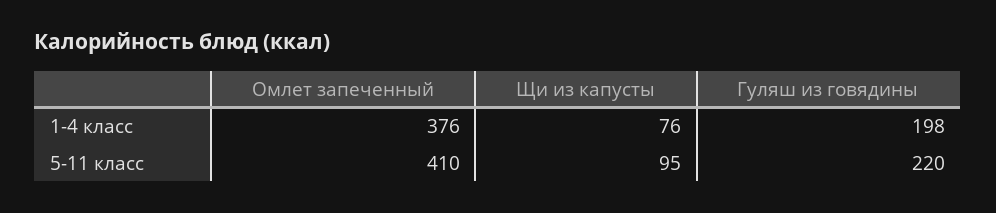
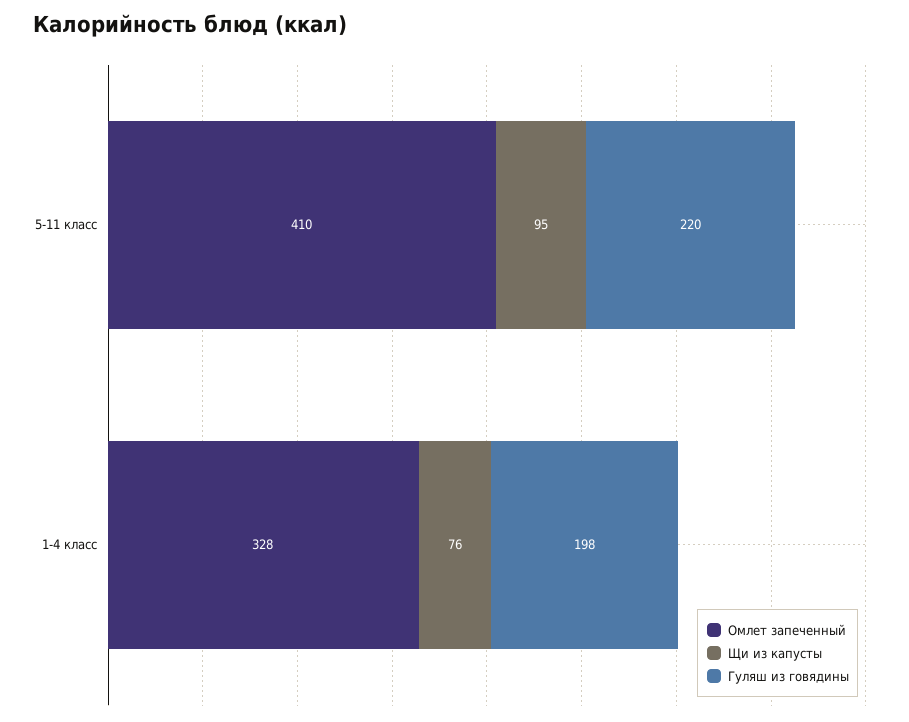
Омлет запеченный, 1-4 класс: 376 -> 328

